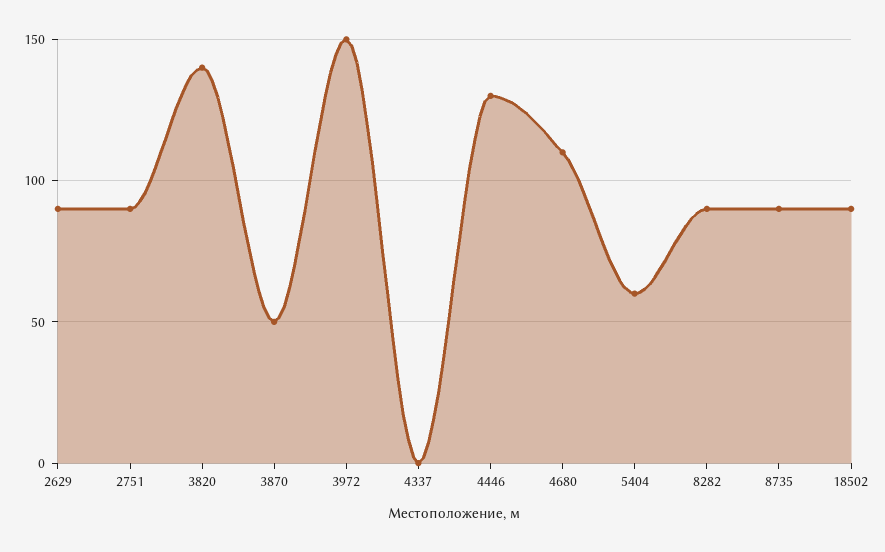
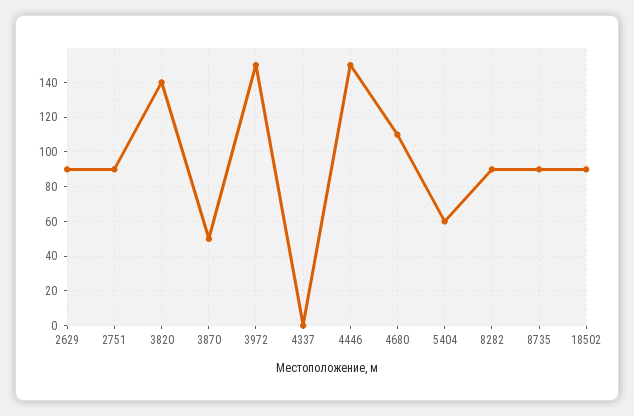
4446: 130 -> 150

